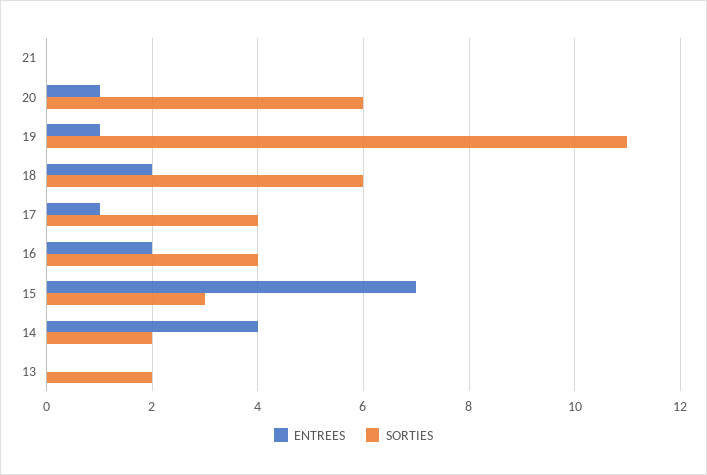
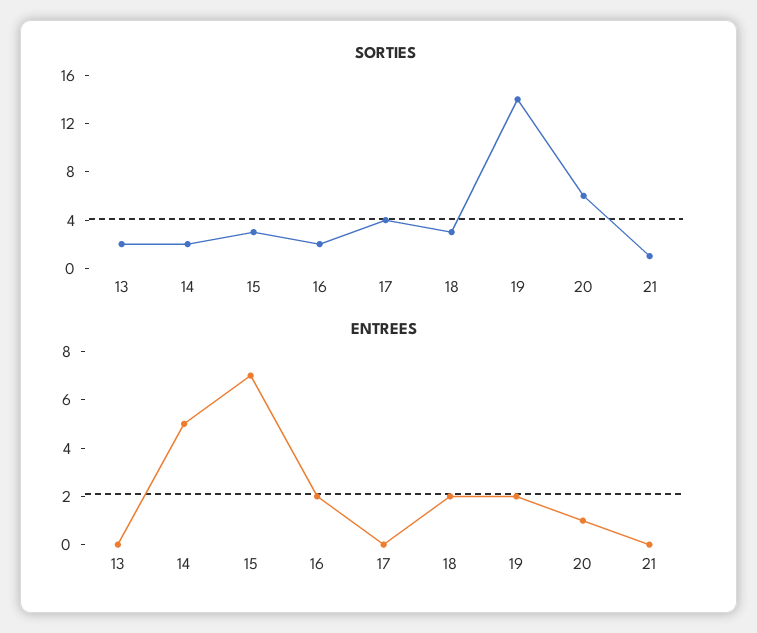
SORTIES, 21: 0 -> 1
ENTREES, 19: 1 -> 2
SORTIES, 19: 11 -> 14
SORTIES, 18: 6 -> 3
ENTREES, 17: 1 -> 0
SORTIES, 16: 4 -> 2
ENTREES, 14: 4 -> 5

